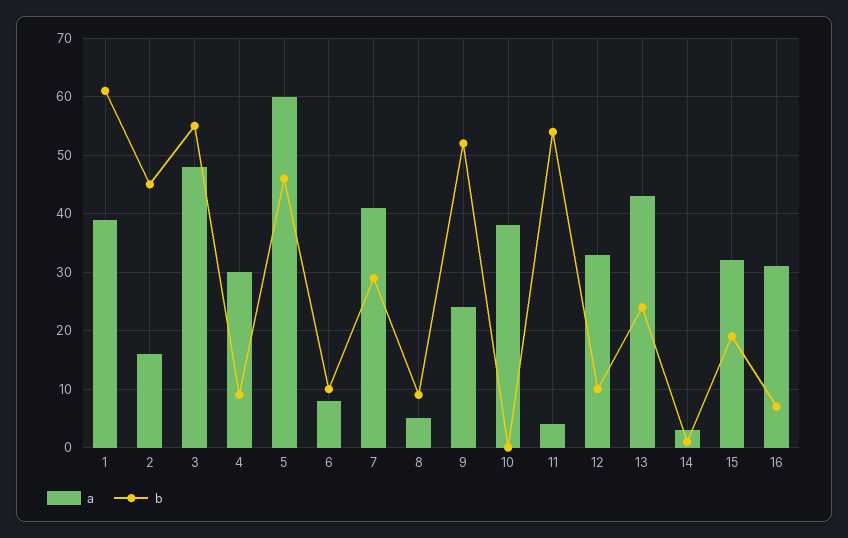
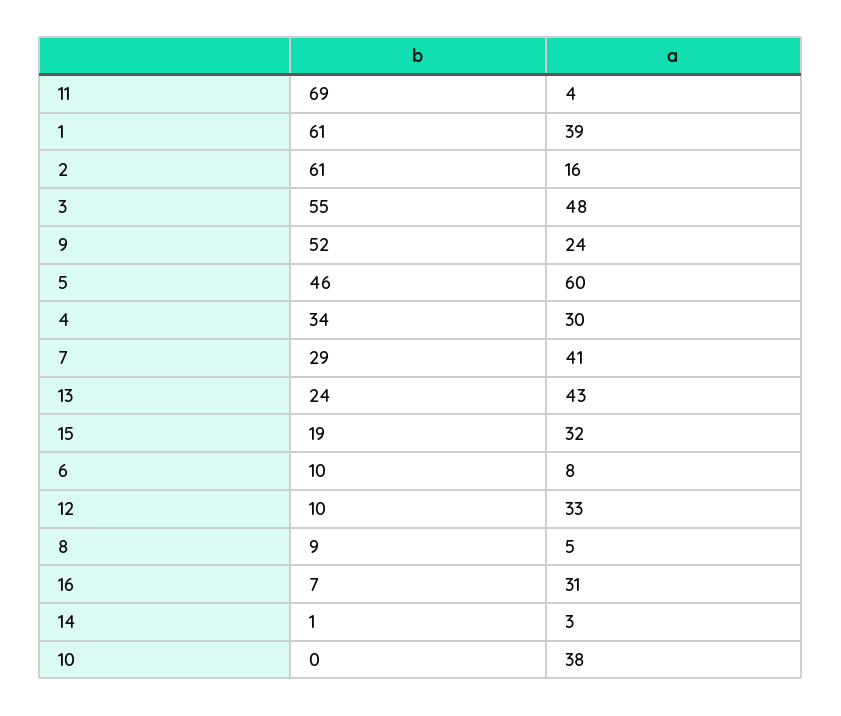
b, 2: 45 -> 61
b, 4: 10 -> 34
b, 11: 55 -> 69

